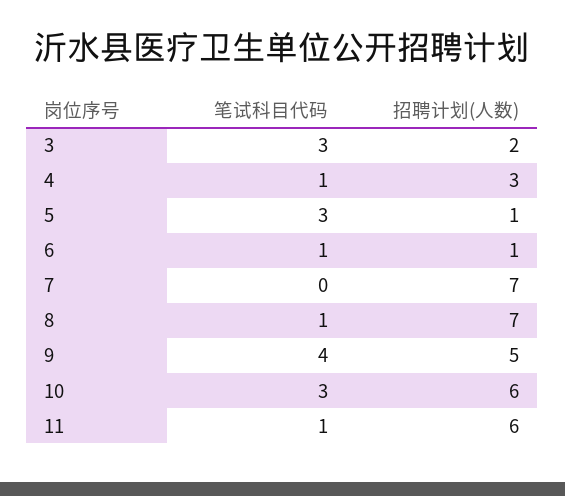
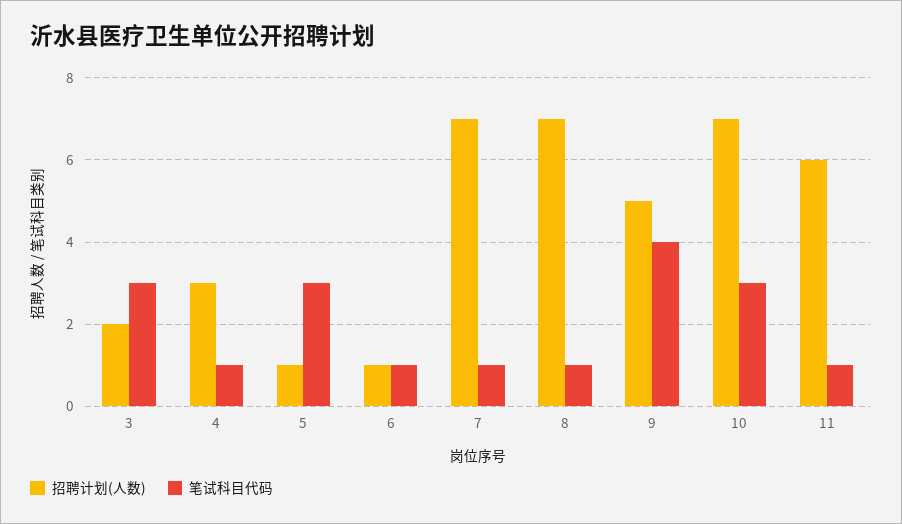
笔试科目代码, 7: 0 -> 1
招聘计划(人数), 10: 6 -> 7

